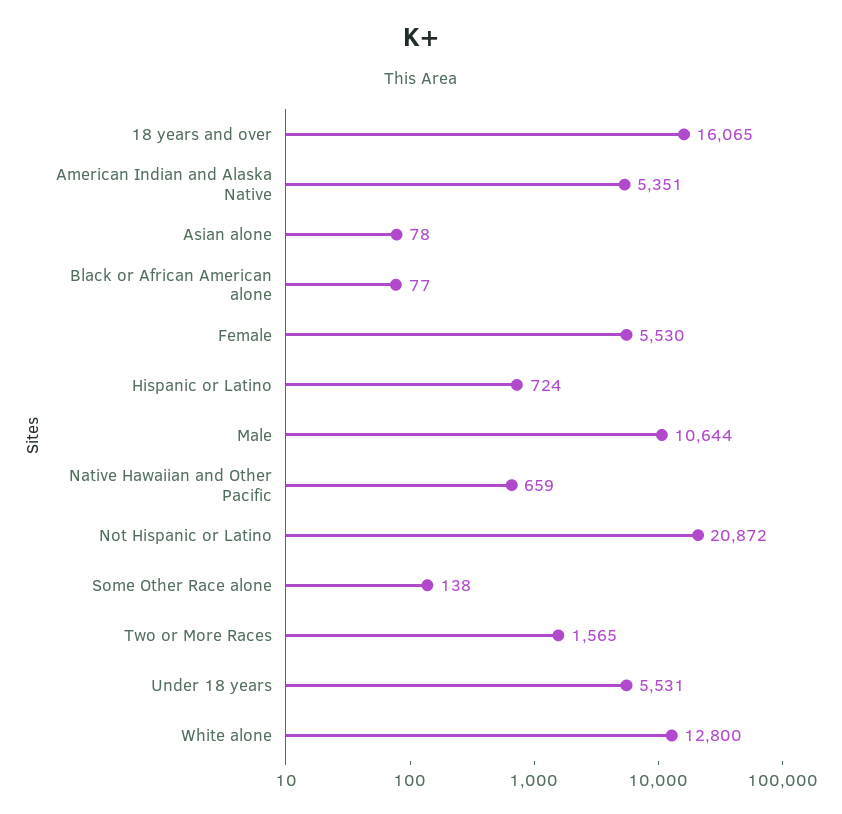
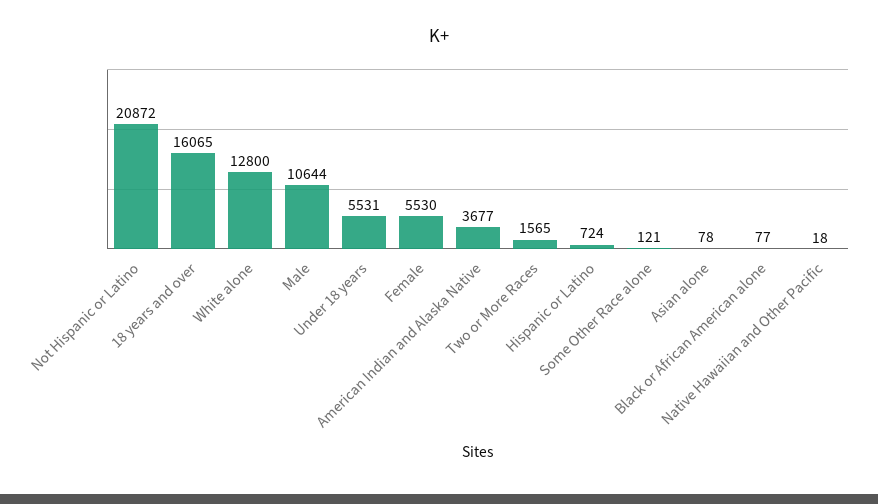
American Indian and Alaska Native: 5351 -> 3677
Native Hawaiian and Other Pacific: 659 -> 18
Some Other Race alone: 138 -> 121

